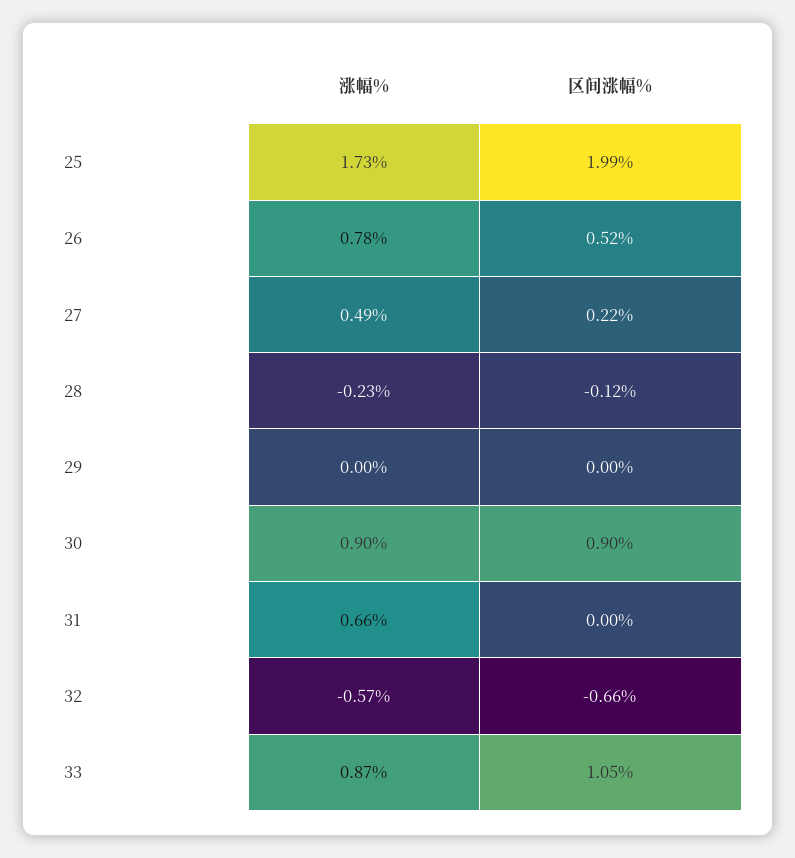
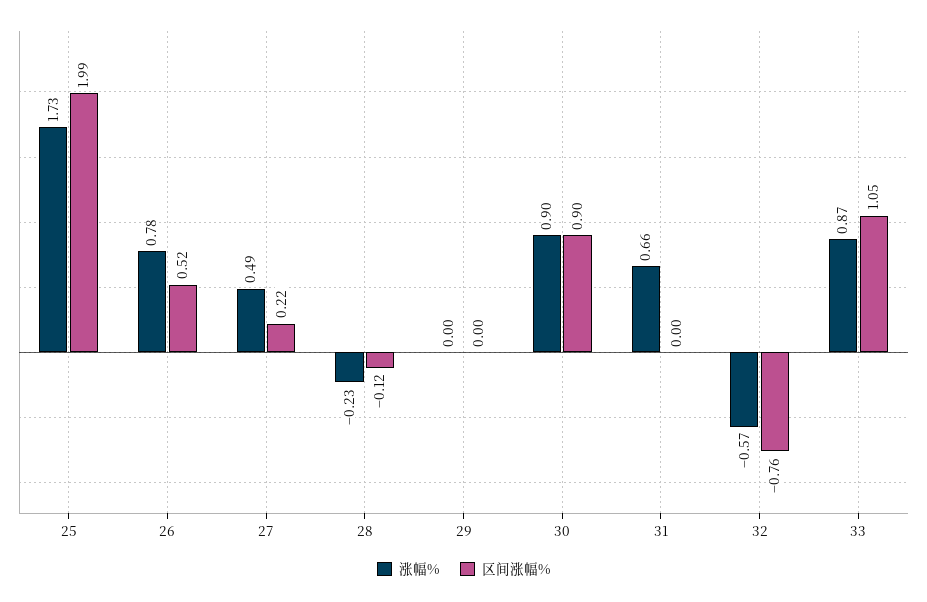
区间涨幅%, 32: -0.66 -> -0.76

